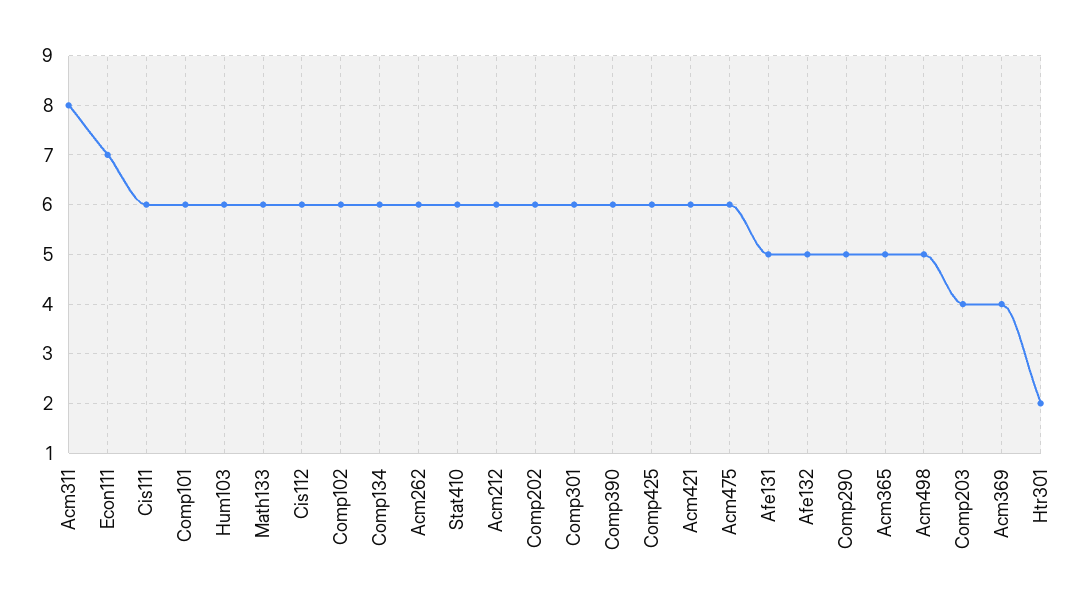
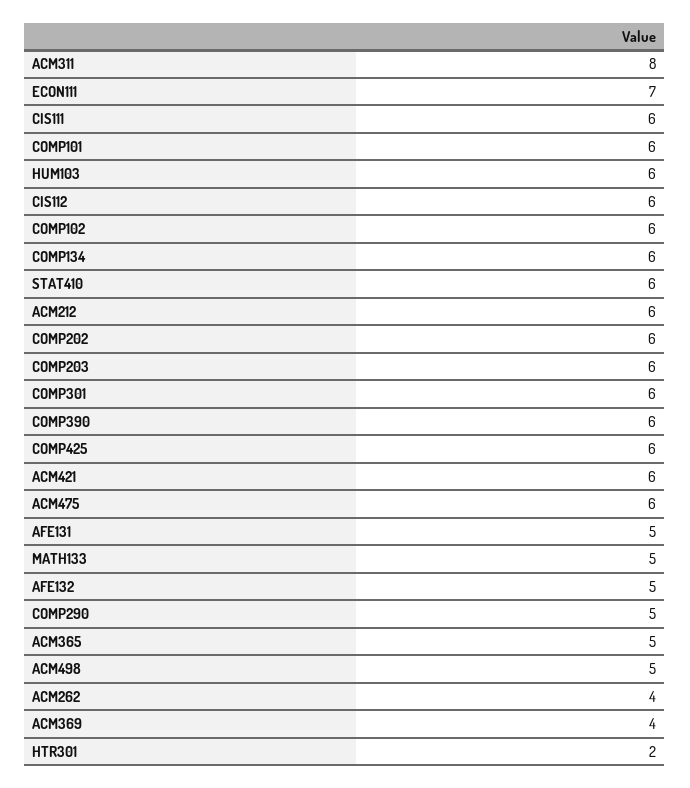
Math133: 6 -> 5
Acm262: 6 -> 4
Comp203: 4 -> 6

